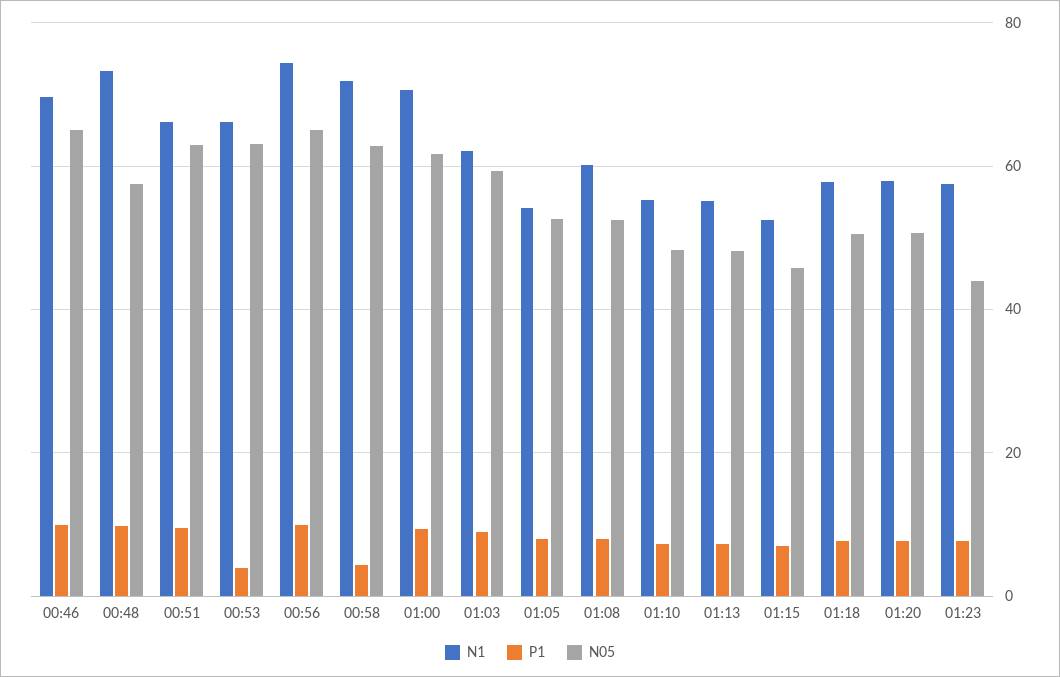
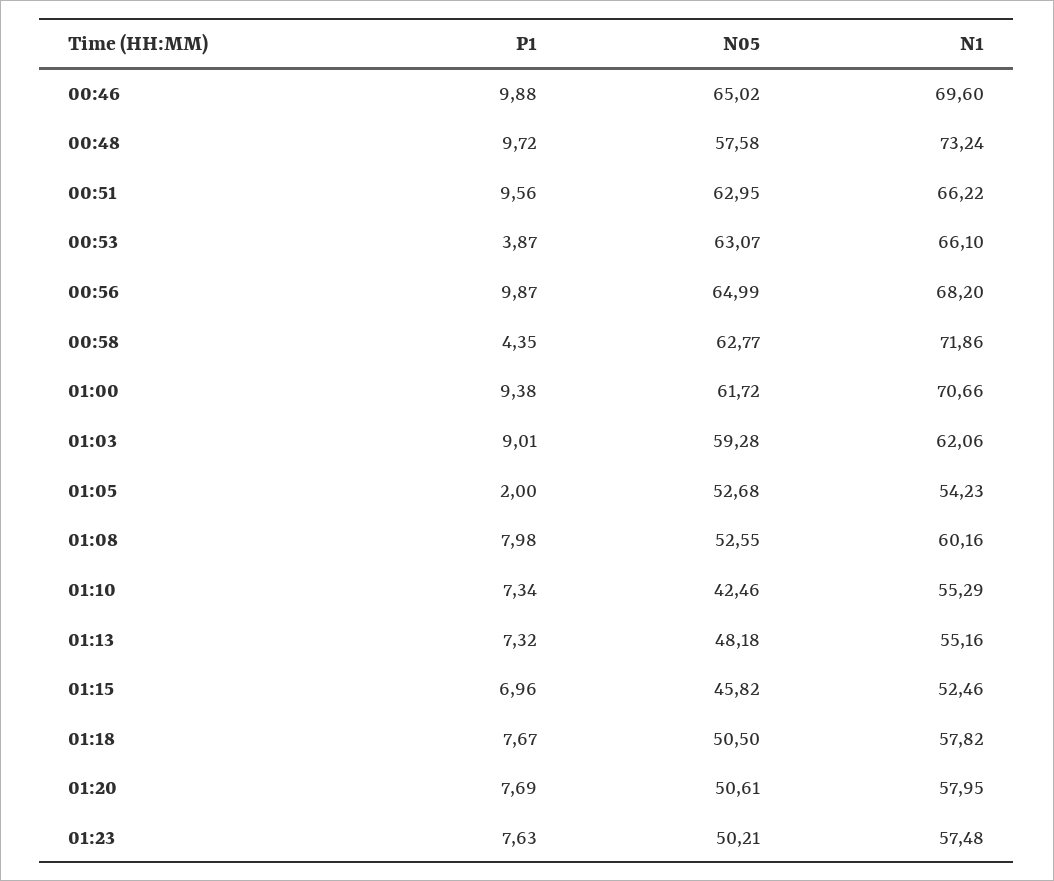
N1, 00:56: 74 -> 68.2
P1, 01:05: 8 -> 2
N05, 01:10: 48 -> 42.46
N05, 01:23: 44 -> 50.21

